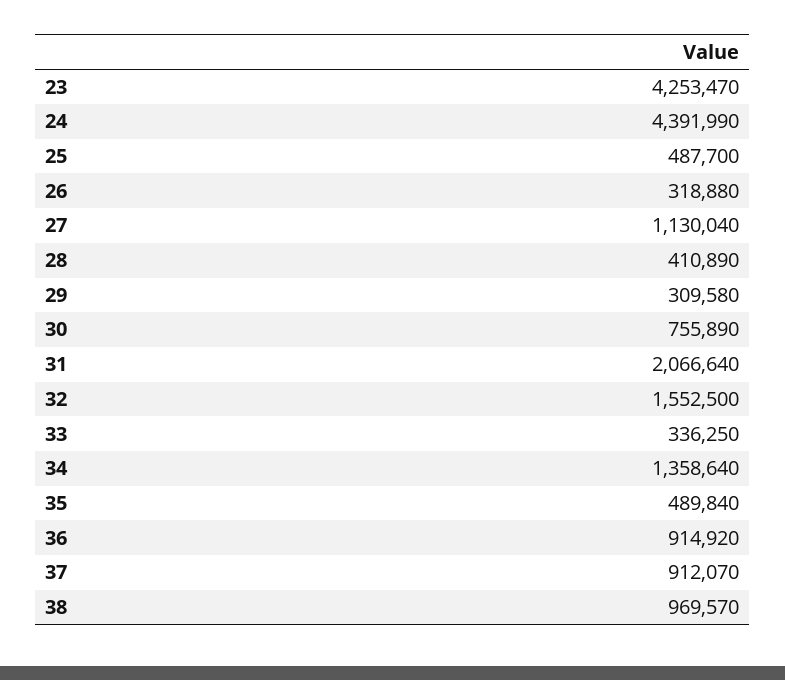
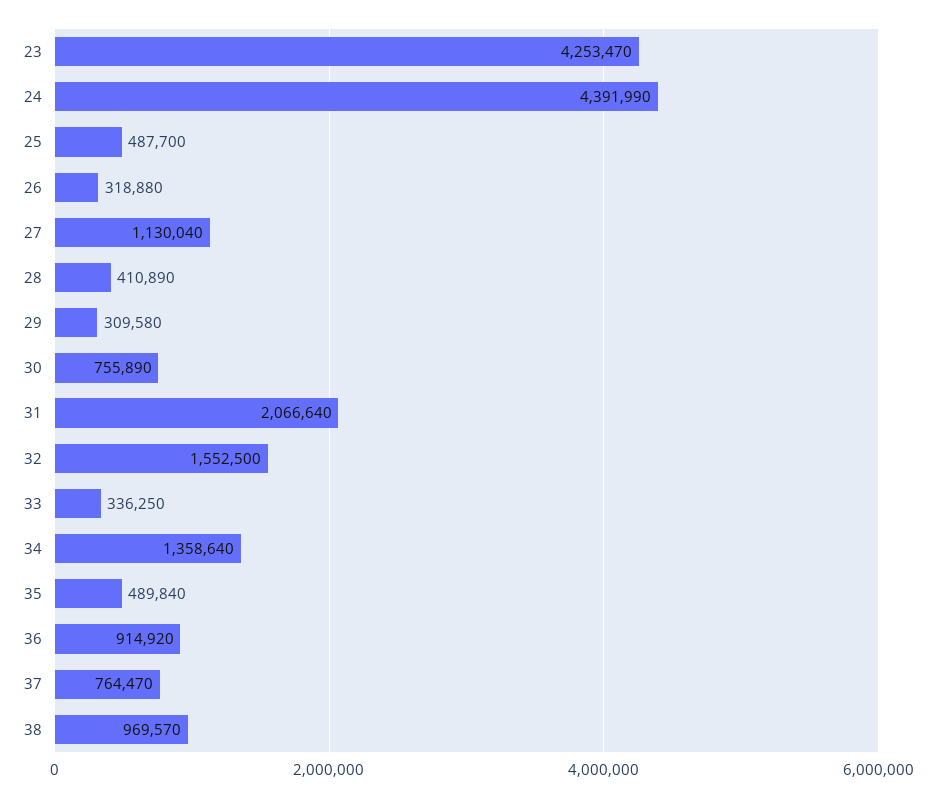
37: 912070 -> 764470

